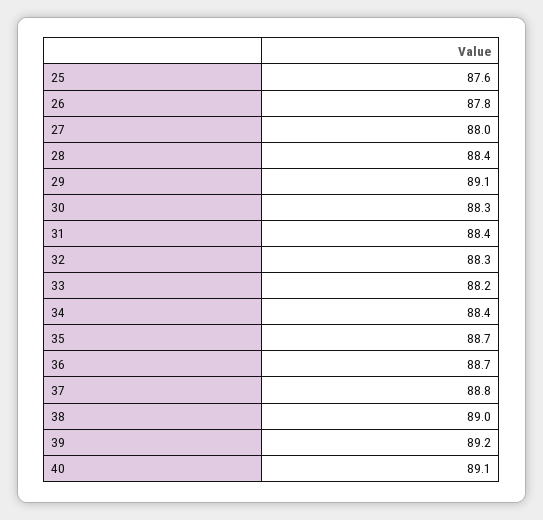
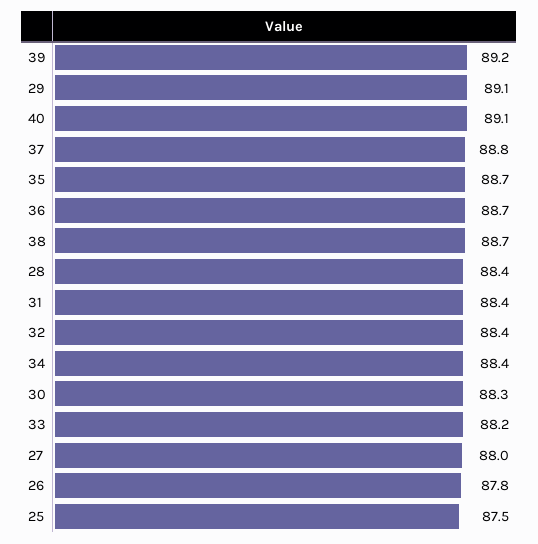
25: 87.6 -> 87.5
32: 88.3 -> 88.4
38: 89 -> 88.7

